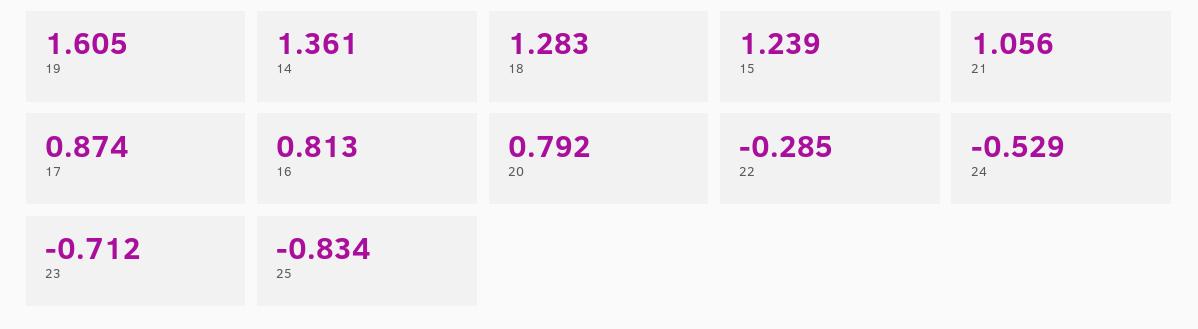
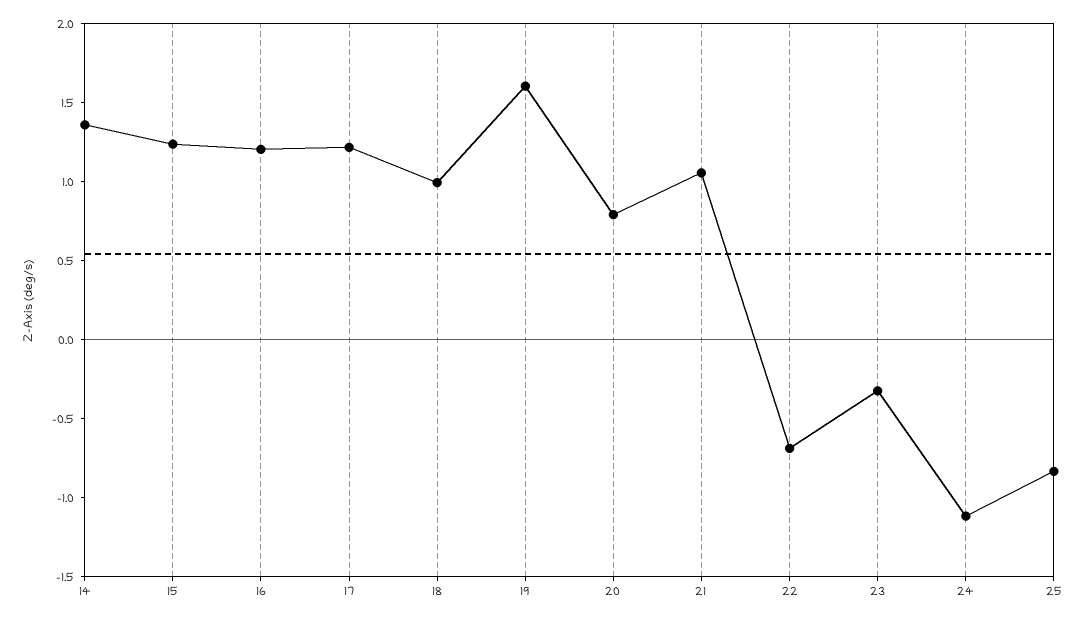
18: 1.283 -> 1
17: 0.874 -> 1.2
16: 0.813 -> 1.2
22: -0.285 -> -0.7
24: -0.529 -> -1.1
23: -0.712 -> -0.3

